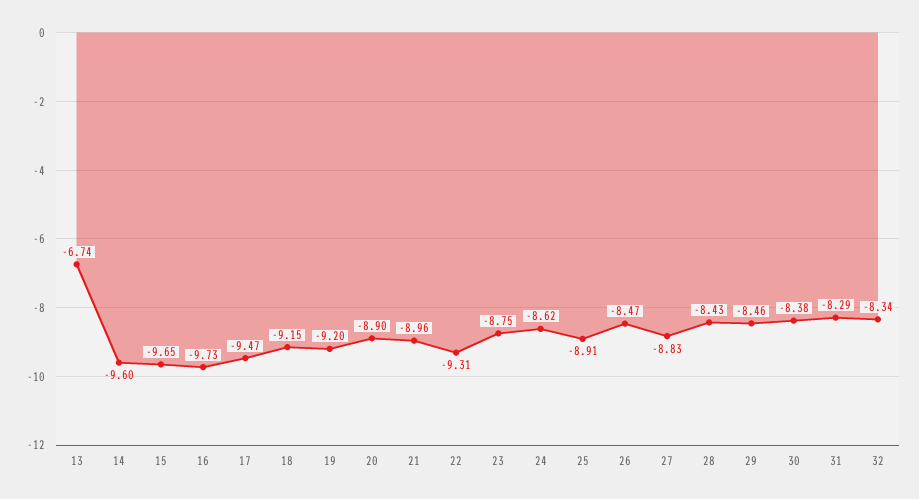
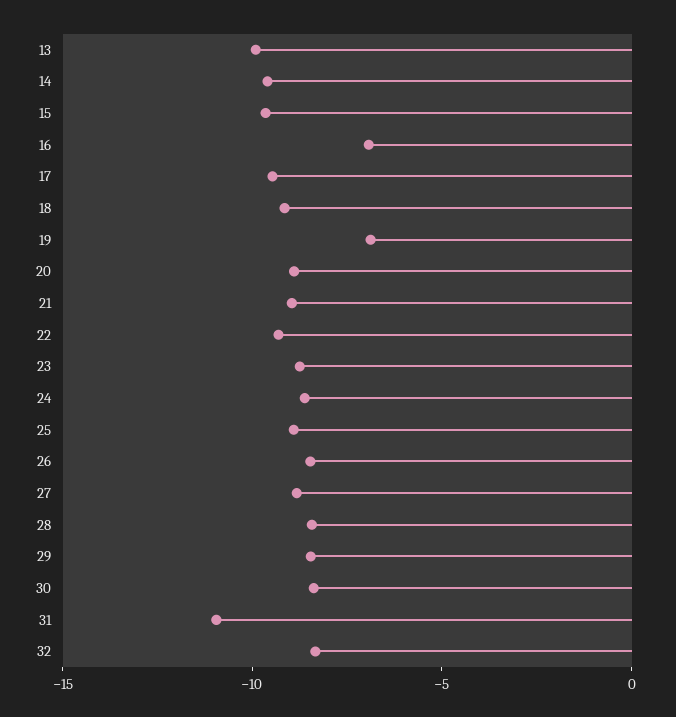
13: -6.74 -> -10
16: -9.73 -> -7
19: -9.2 -> -7
31: -8.29 -> -11

